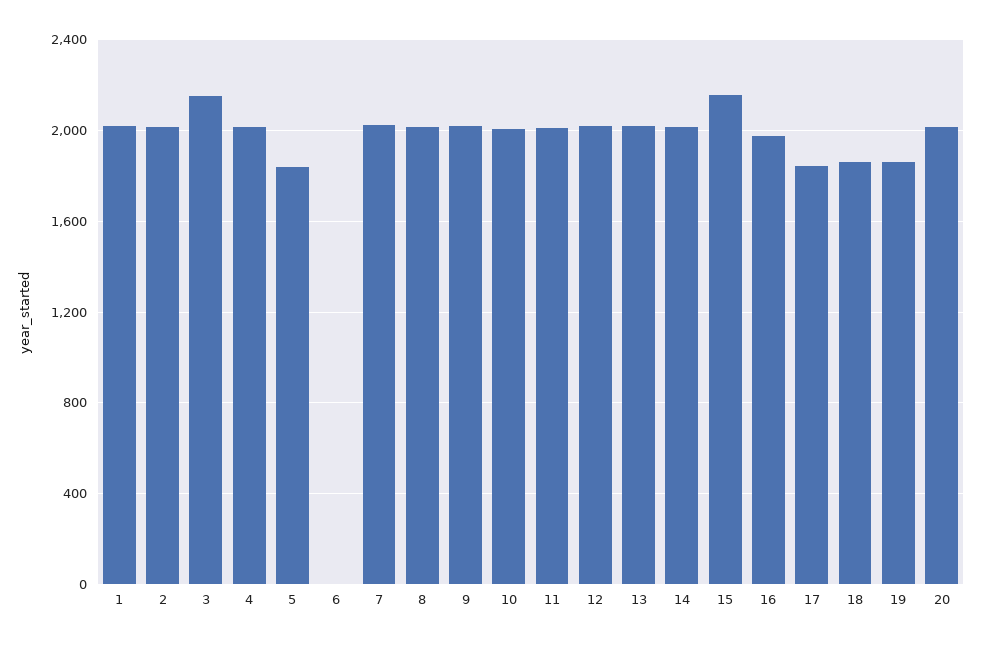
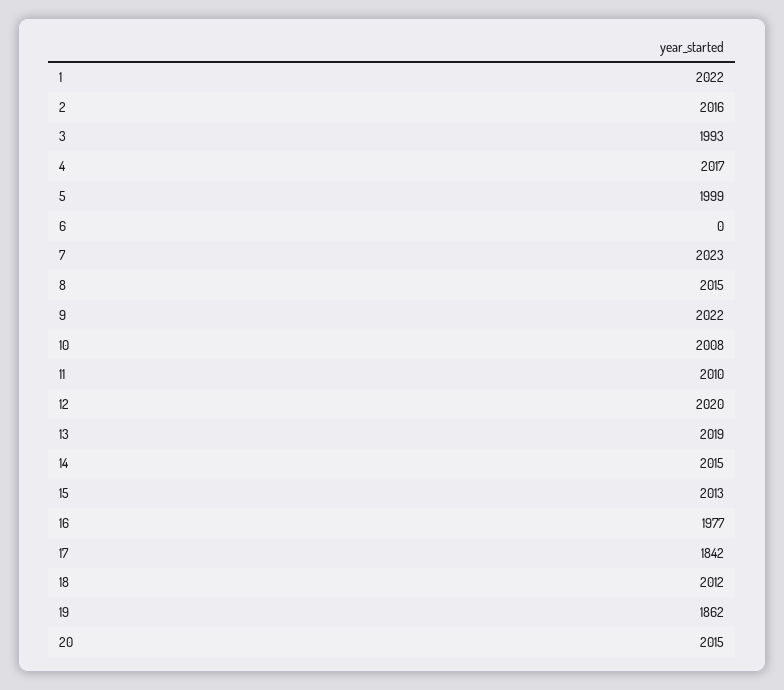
3: 2150 -> 1993
5: 1850 -> 1999
15: 2150 -> 2013
18: 1850 -> 2012

